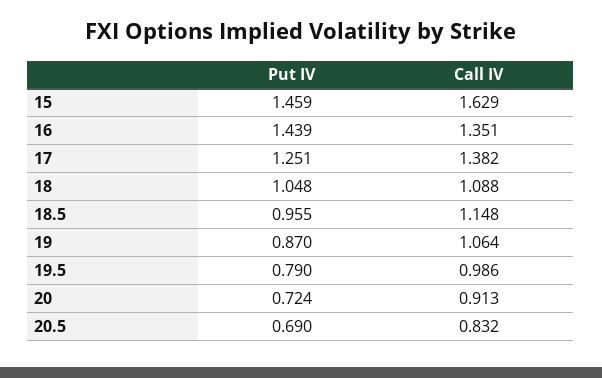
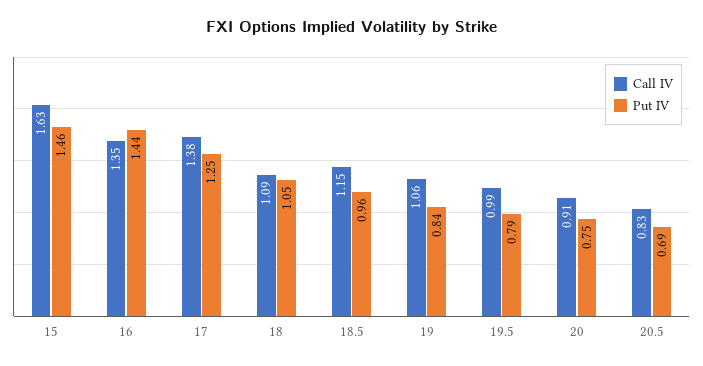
Put IV, 19: 0.87 -> 0.84
Put IV, 20: 0.724 -> 0.75

